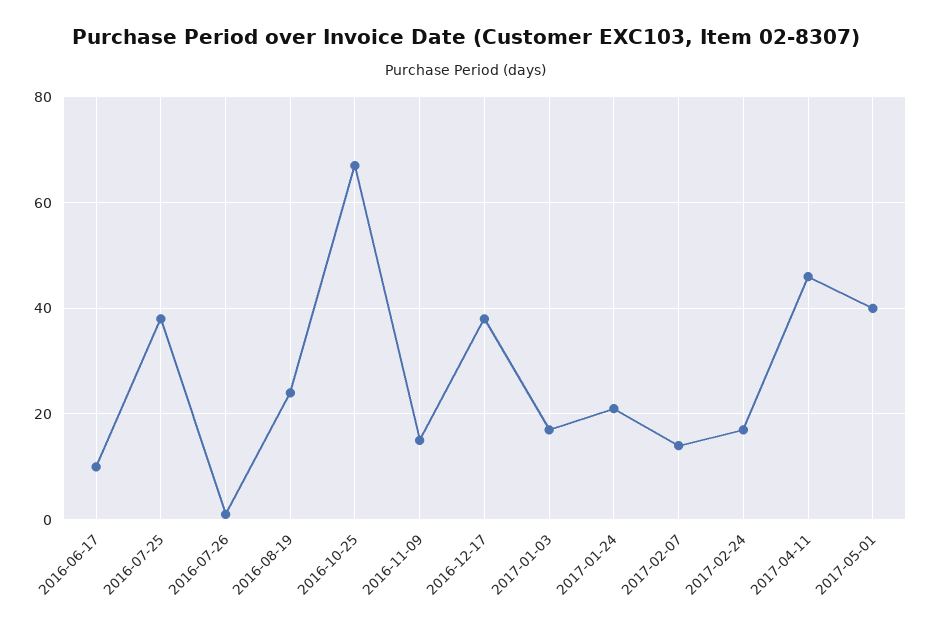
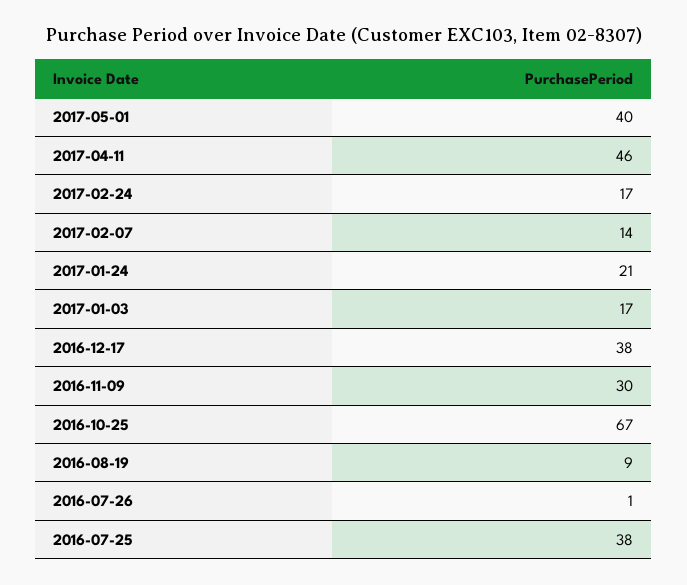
2016-06-17: 10 -> none
2016-08-19: 25 -> 9
2016-11-09: 15 -> 30

